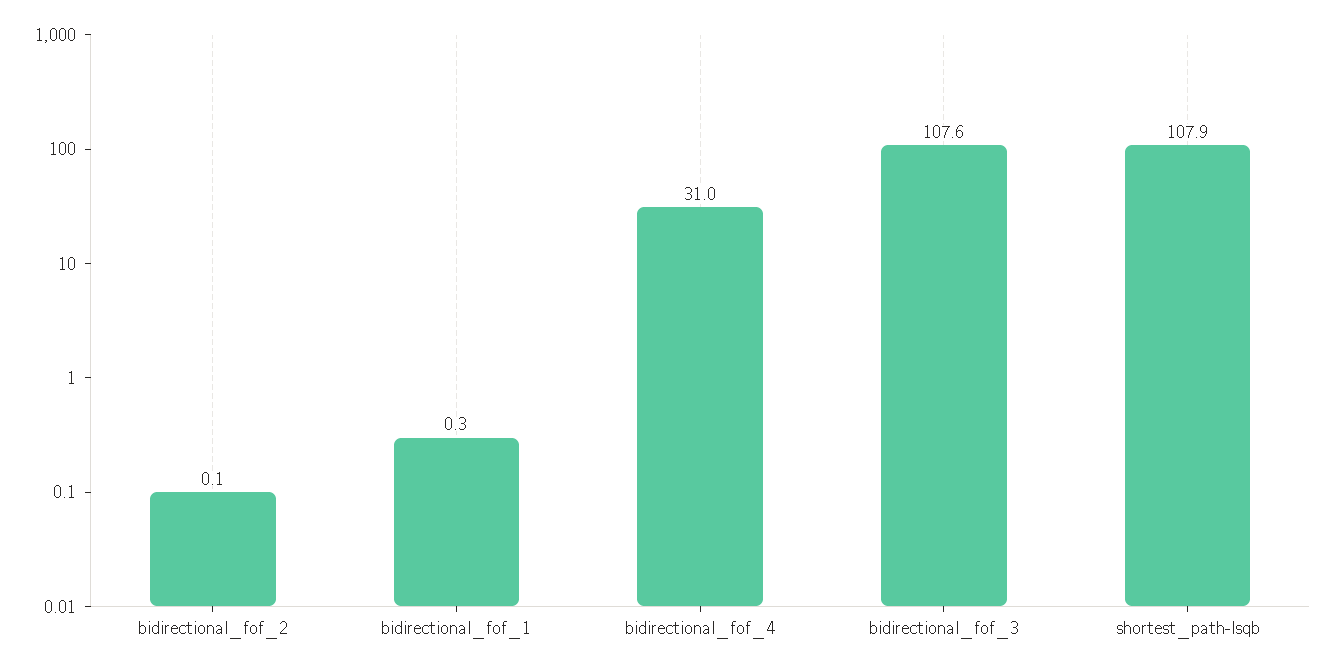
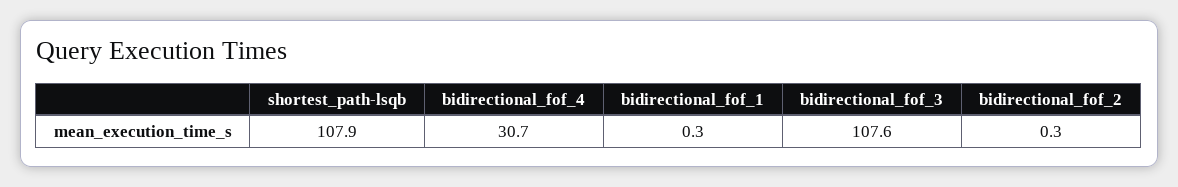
bidirectional_fof_2: 0.1 -> 0.3
bidirectional_fof_4: 31 -> 30.7

